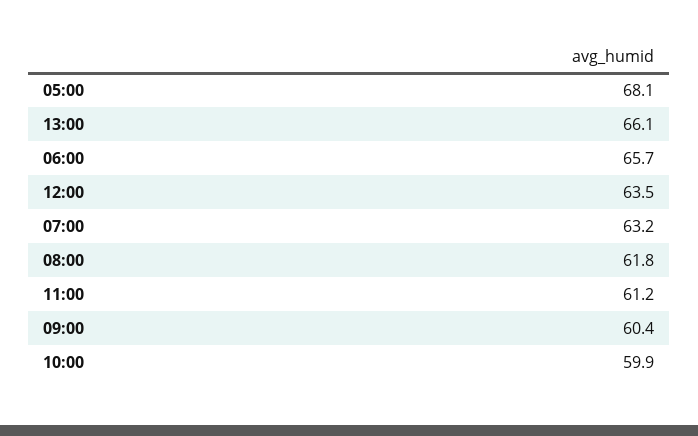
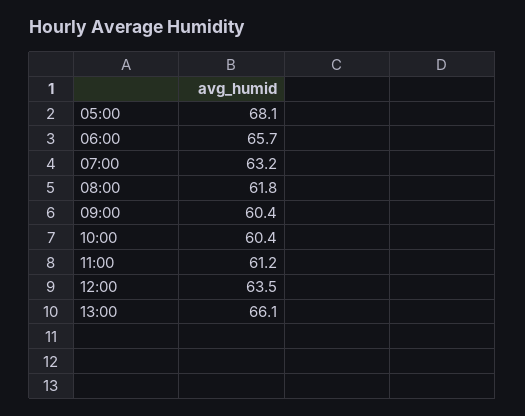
10:00: 59.9 -> 60.4

